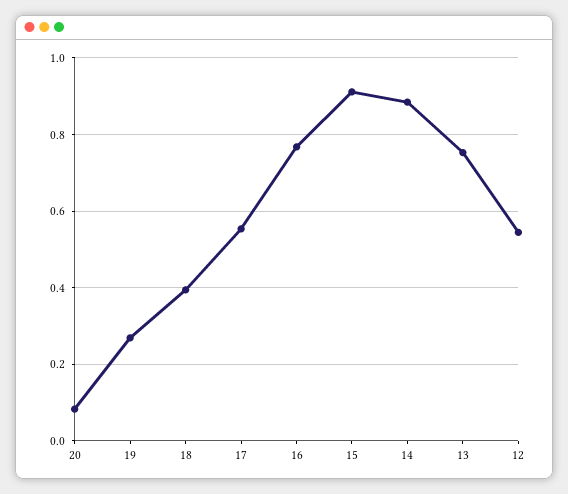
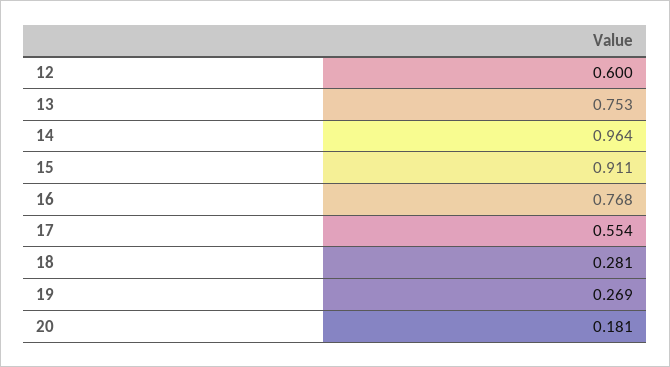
20: 0.08 -> 0.181
18: 0.4 -> 0.281
14: 0.88 -> 0.964
12: 0.54 -> 0.6

